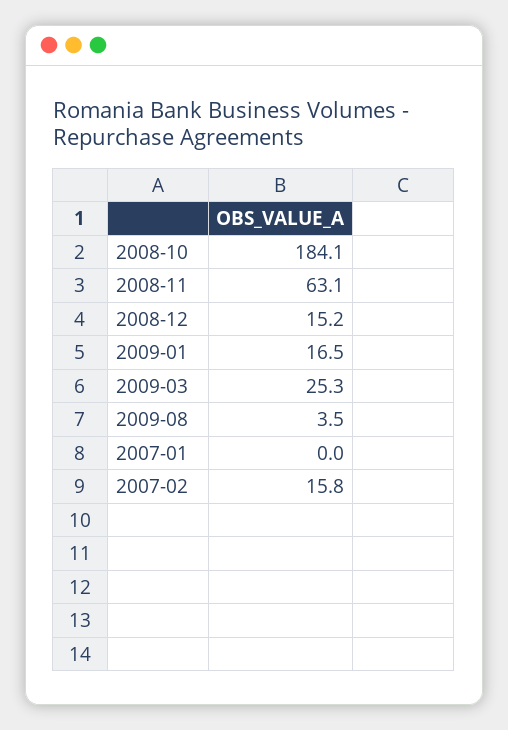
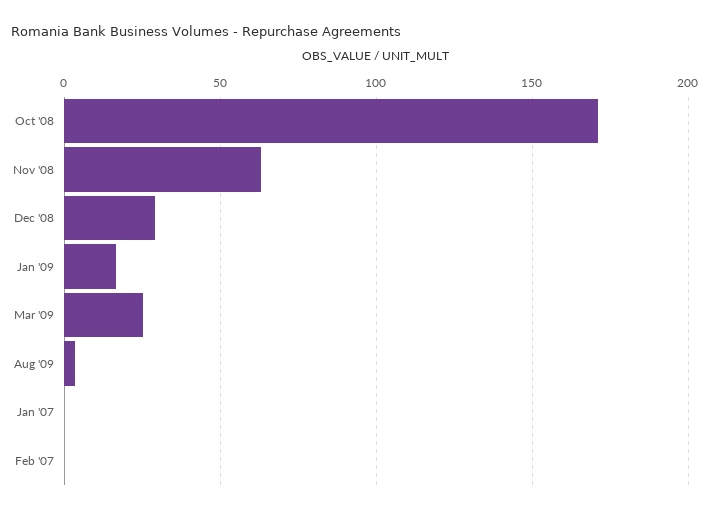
2008-10: 184.1 -> 170
2008-12: 15.2 -> 30
2007-02: 15.8 -> 0

